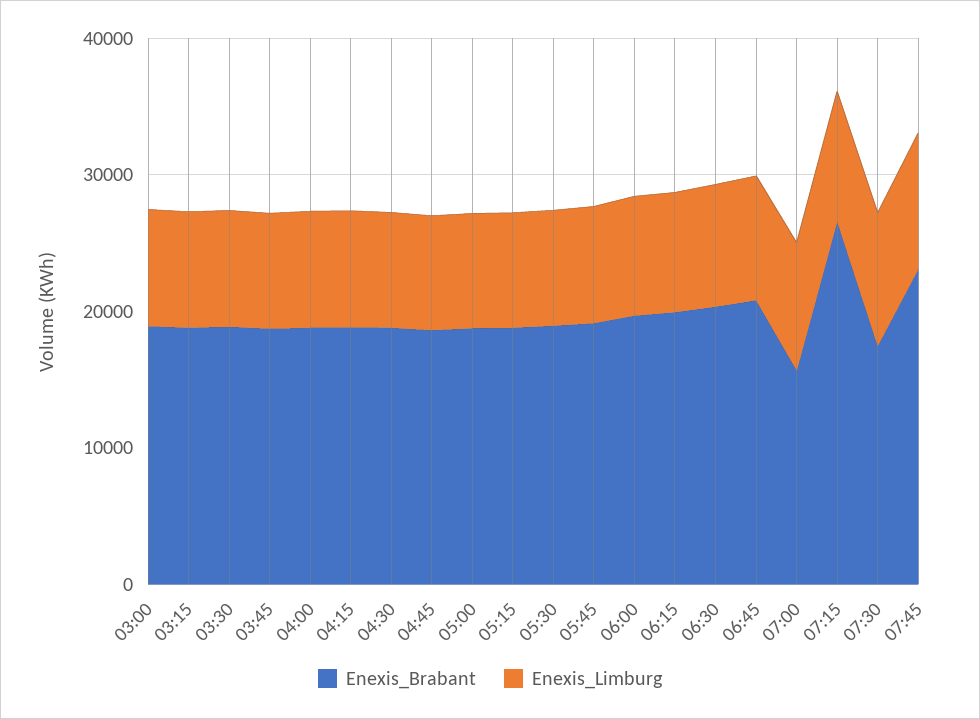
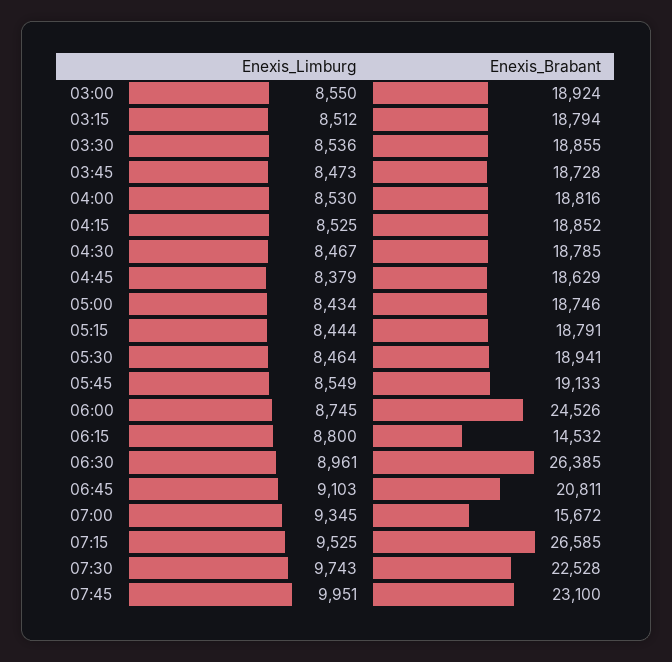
Enexis_Brabant, 06:00: 20000 -> 24526
Enexis_Brabant, 06:15: 20000 -> 14532
Enexis_Brabant, 06:30: 20000 -> 26385
Enexis_Brabant, 07:30: 18000 -> 22528

